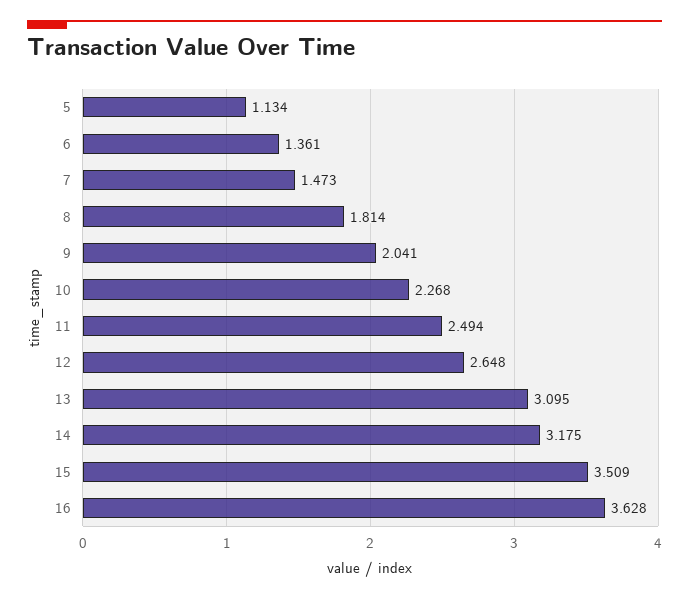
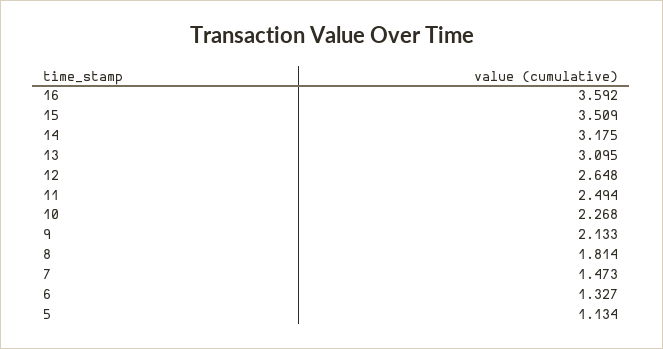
6: 1.361 -> 1.327
9: 2.041 -> 2.133
16: 3.628 -> 3.592

